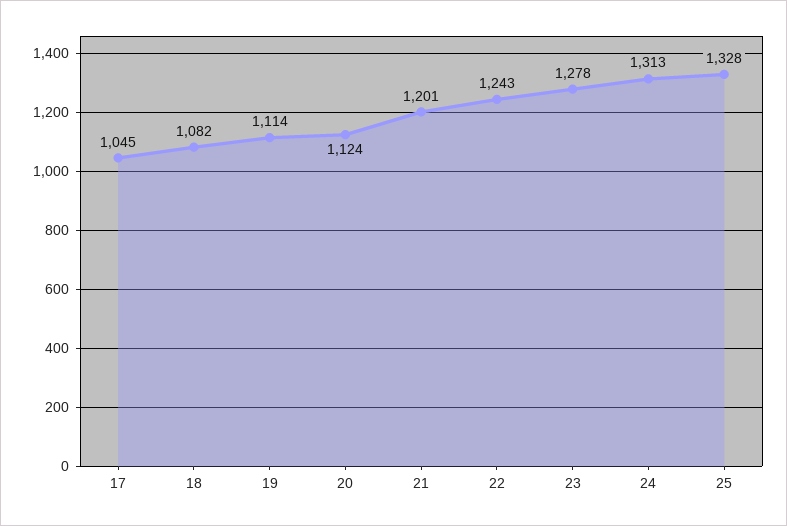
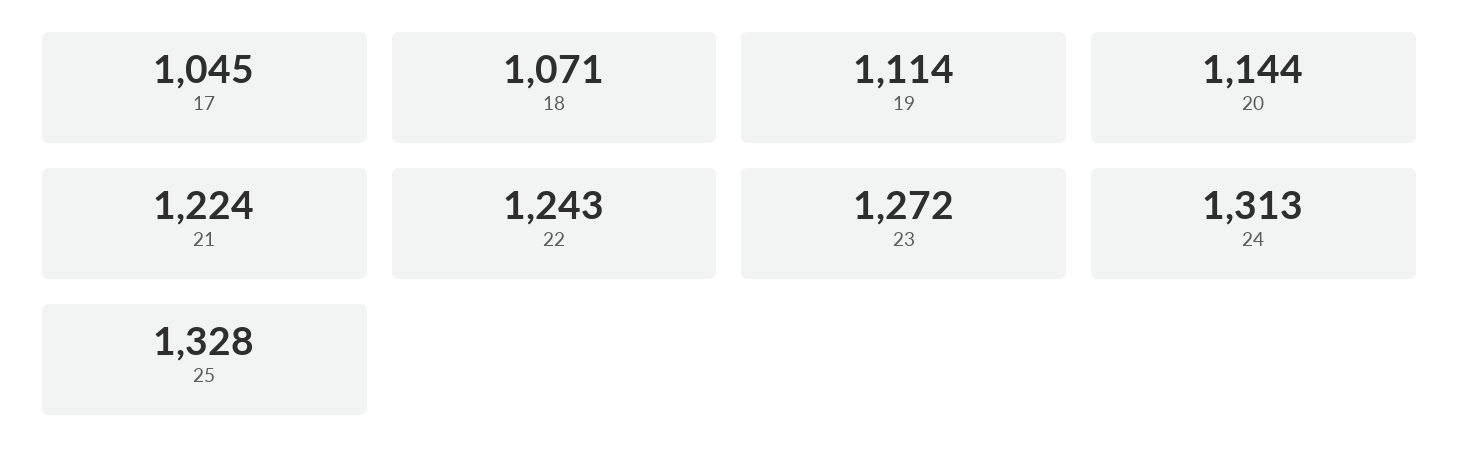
18: 1082 -> 1071
20: 1124 -> 1144
21: 1201 -> 1224
23: 1278 -> 1272

